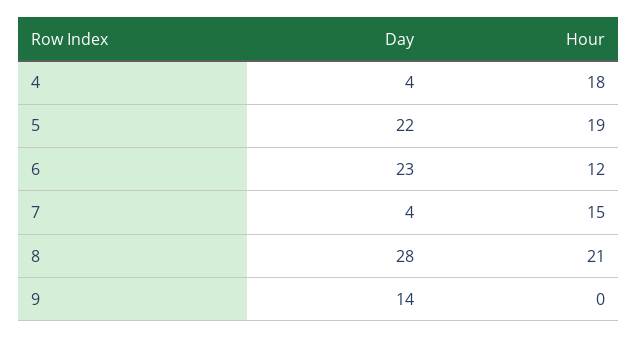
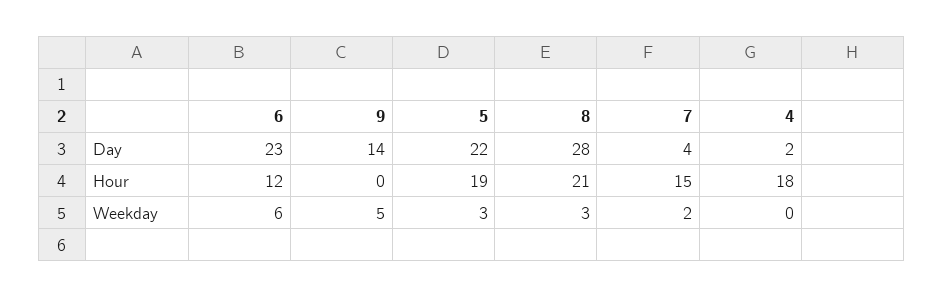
Day, 4: 4 -> 2
Weekday, 6: none -> 6
Weekday, 9: none -> 5
Weekday, 5: none -> 3
Weekday, 8: none -> 3
Weekday, 7: none -> 2
Weekday, 4: none -> 0

